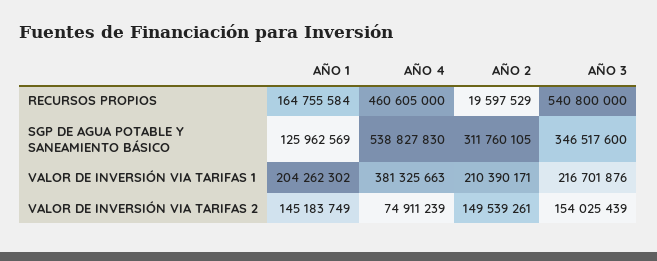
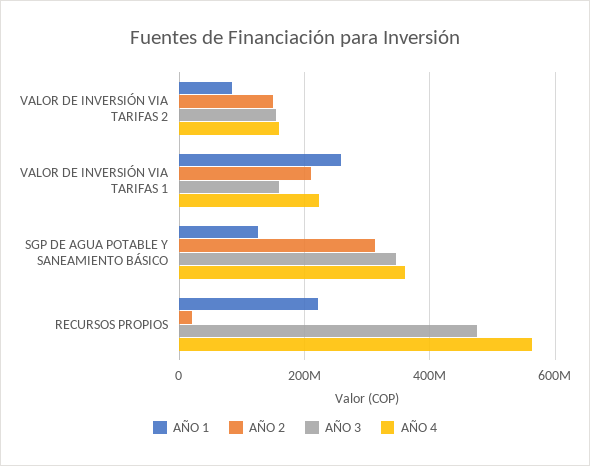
AÑO 1, RECURSOS PROPIOS: 164755584 -> 220000000
AÑO 4, RECURSOS PROPIOS: 460605000 -> 560000000
AÑO 3, RECURSOS PROPIOS: 540800000 -> 480000000
AÑO 4, SGP DE AGUA POTABLE Y SANEAMIENTO BÁSICO: 538827830 -> 360000000
AÑO 1, VALOR DE INVERSIÓN VIA TARIFAS 1: 204262302 -> 260000000
AÑO 4, VALOR DE INVERSIÓN VIA TARIFAS 1: 381325663 -> 220000000
AÑO 3, VALOR DE INVERSIÓN VIA TARIFAS 1: 216701876 -> 160000000
AÑO 1, VALOR DE INVERSIÓN VIA TARIFAS 2: 145183749 -> 80000000
AÑO 4, VALOR DE INVERSIÓN VIA TARIFAS 2: 74911239 -> 160000000

